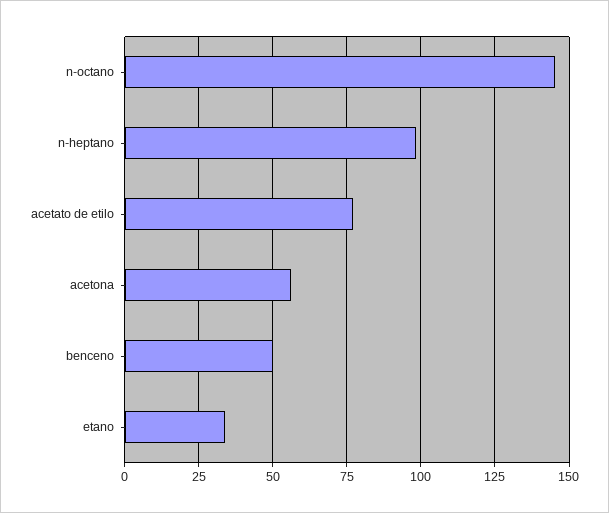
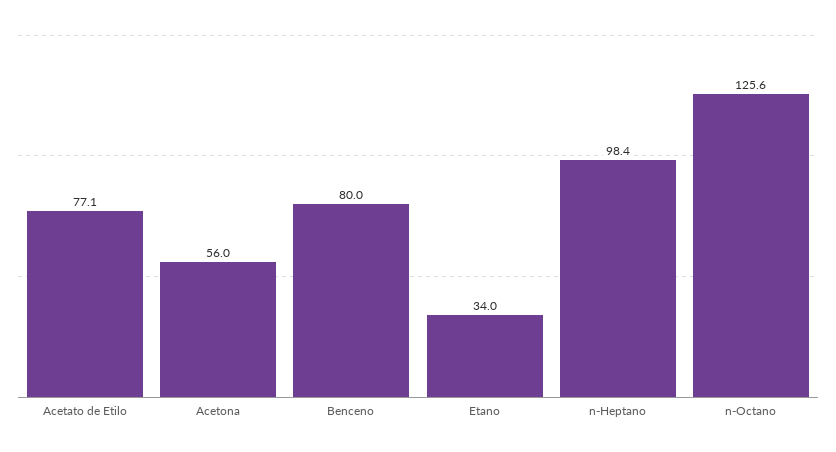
n-octano: 145 -> 125.6
benceno: 50 -> 80

